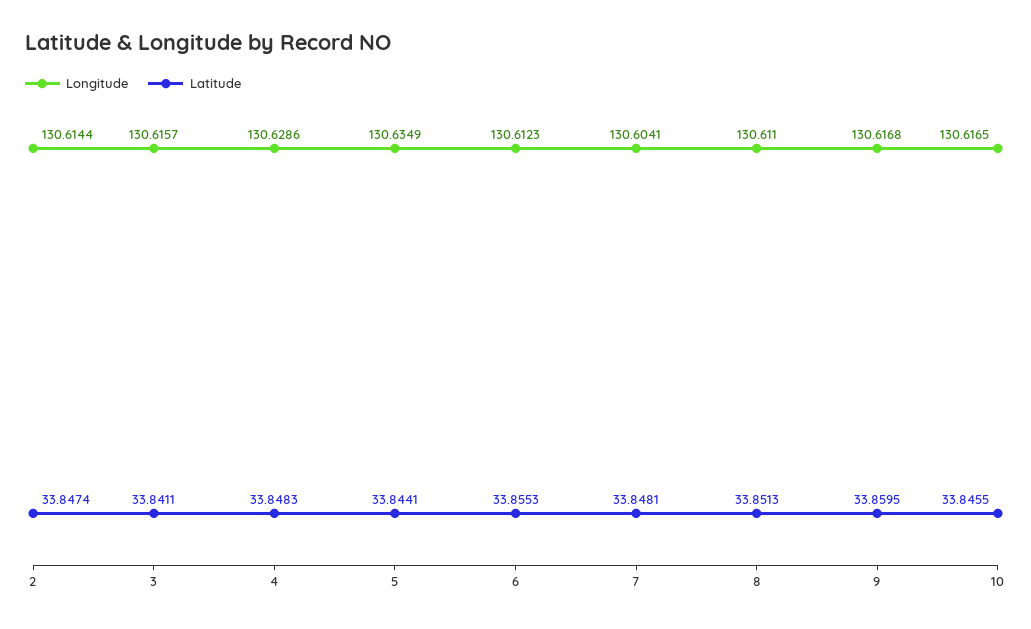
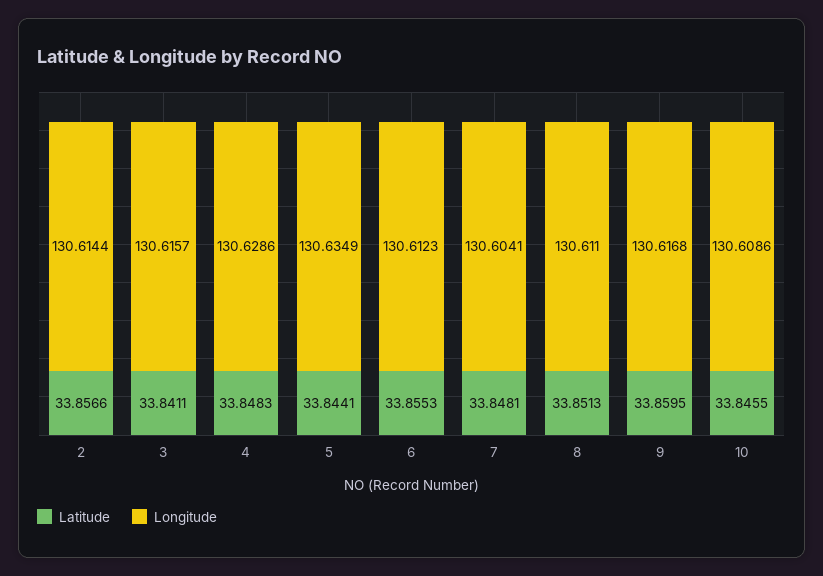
Latitude, 2: 33.8474 -> 33.8566
Longitude, 10: 130.6165 -> 130.6086

